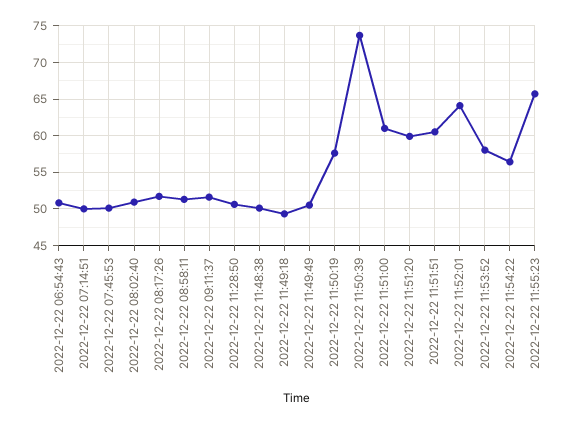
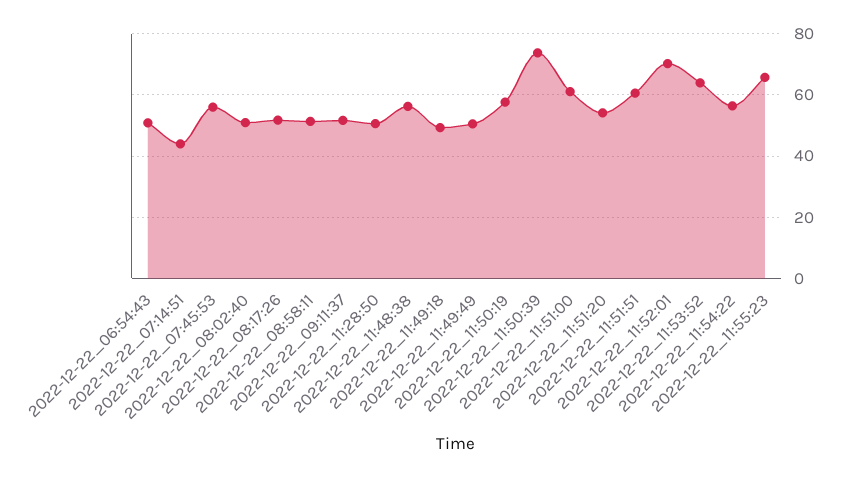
2022-12-22 07:14:51: 50 -> 44
2022-12-22 07:45:53: 50 -> 56
2022-12-22 11:48:38: 50 -> 56
2022-12-22 11:51:20: 60 -> 54
2022-12-22 11:52:01: 64 -> 70
2022-12-22 11:53:52: 58 -> 64

